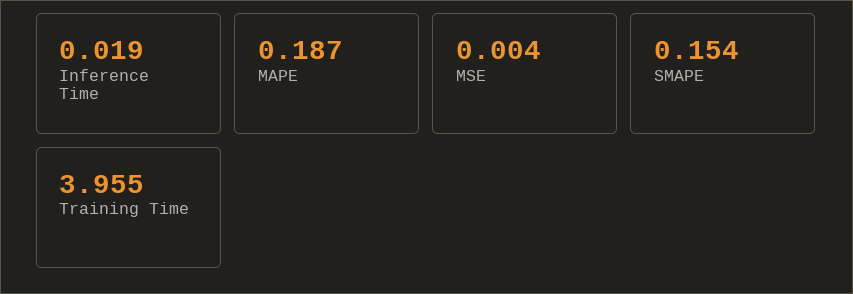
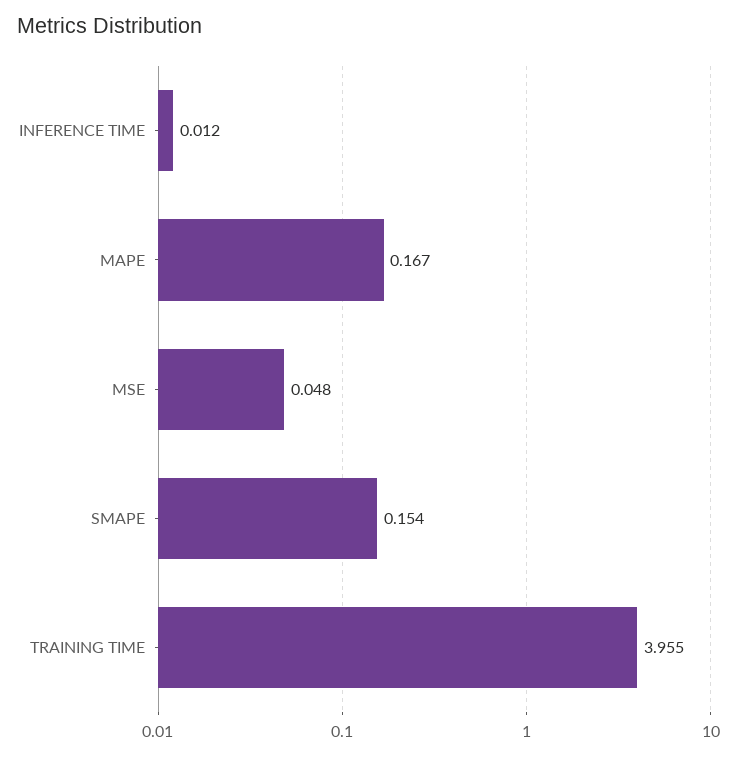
Inference Time: 0.019 -> 0.012
MAPE: 0.187 -> 0.167
MSE: 0.004 -> 0.048

